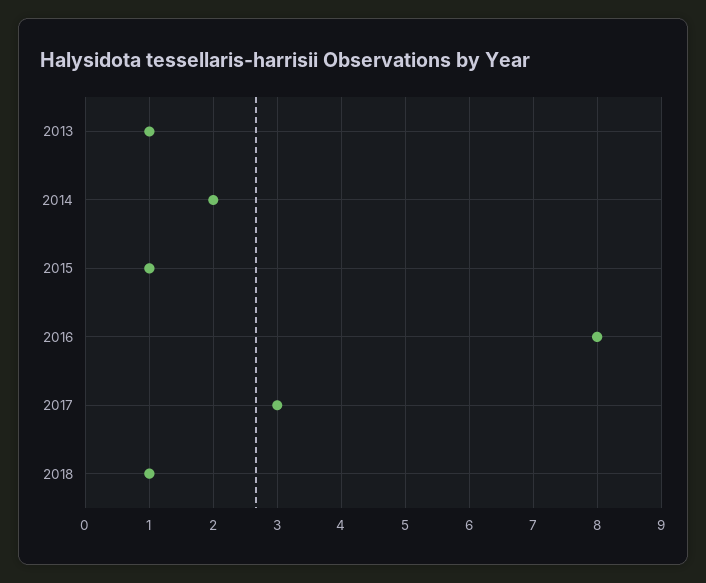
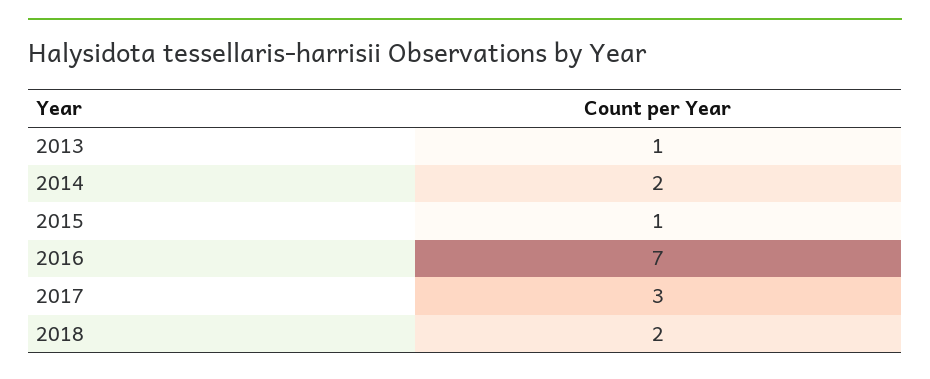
2016: 8 -> 7
2018: 1 -> 2

